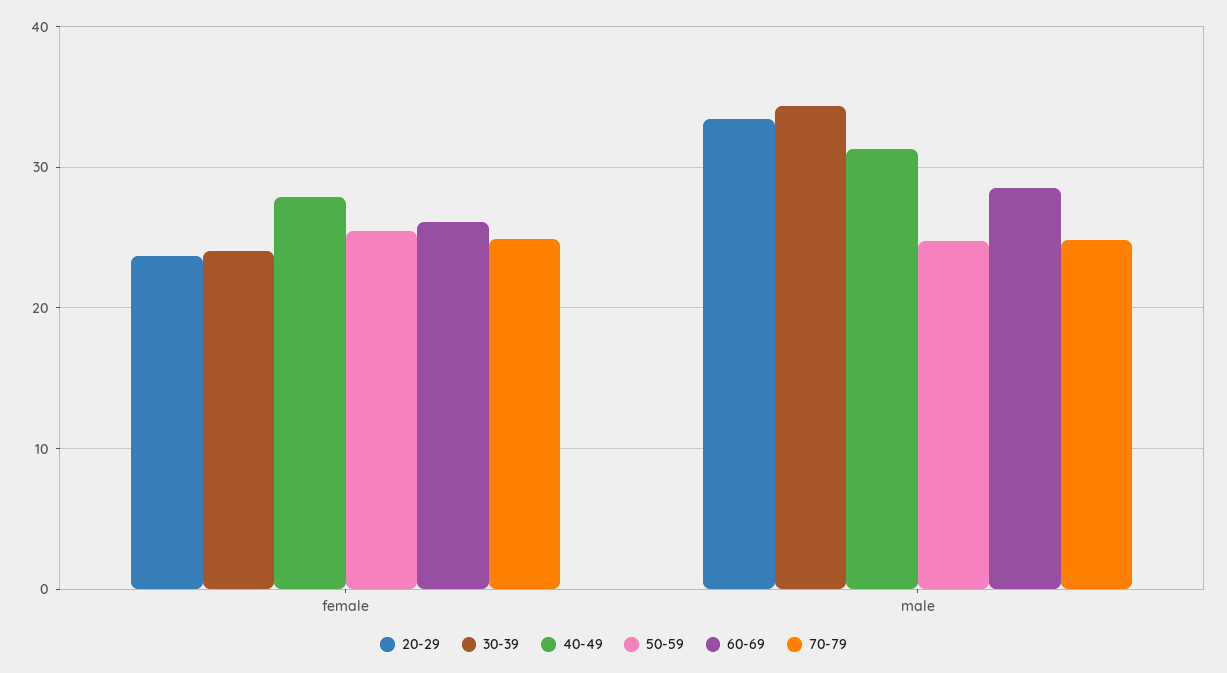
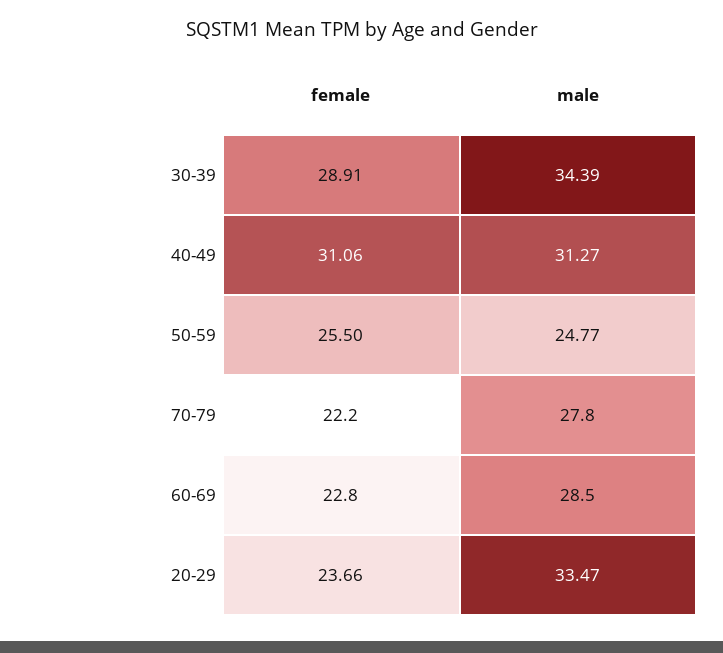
30-39, female: 24 -> 28.91
40-49, female: 28 -> 31.06
60-69, female: 26 -> 22.8
70-79, female: 25 -> 22.2
70-79, male: 25 -> 27.8

